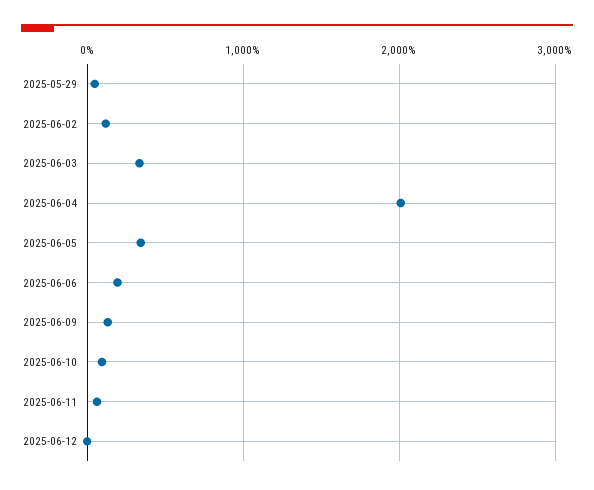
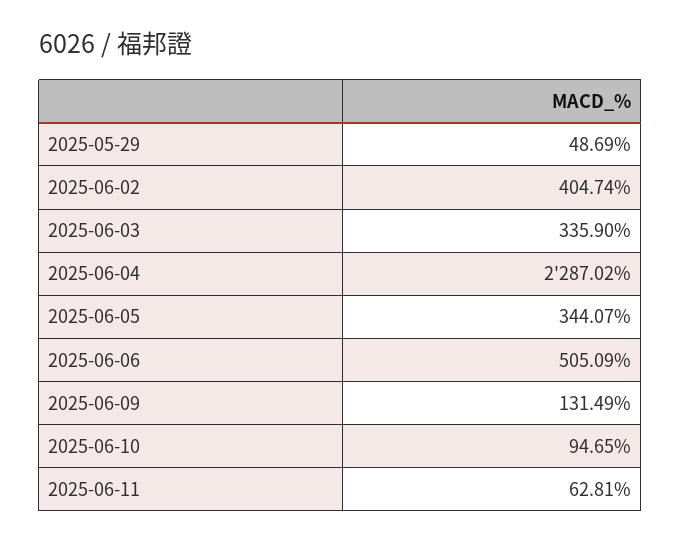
2025-06-02: 100 -> 404.74
2025-06-04: 2000 -> 2287.02
2025-06-06: 200 -> 505.09
2025-06-12: 0 -> none

